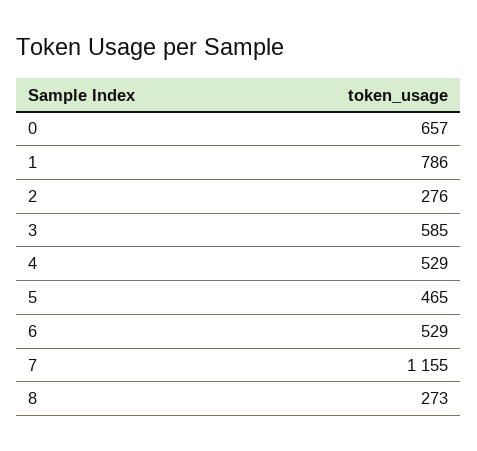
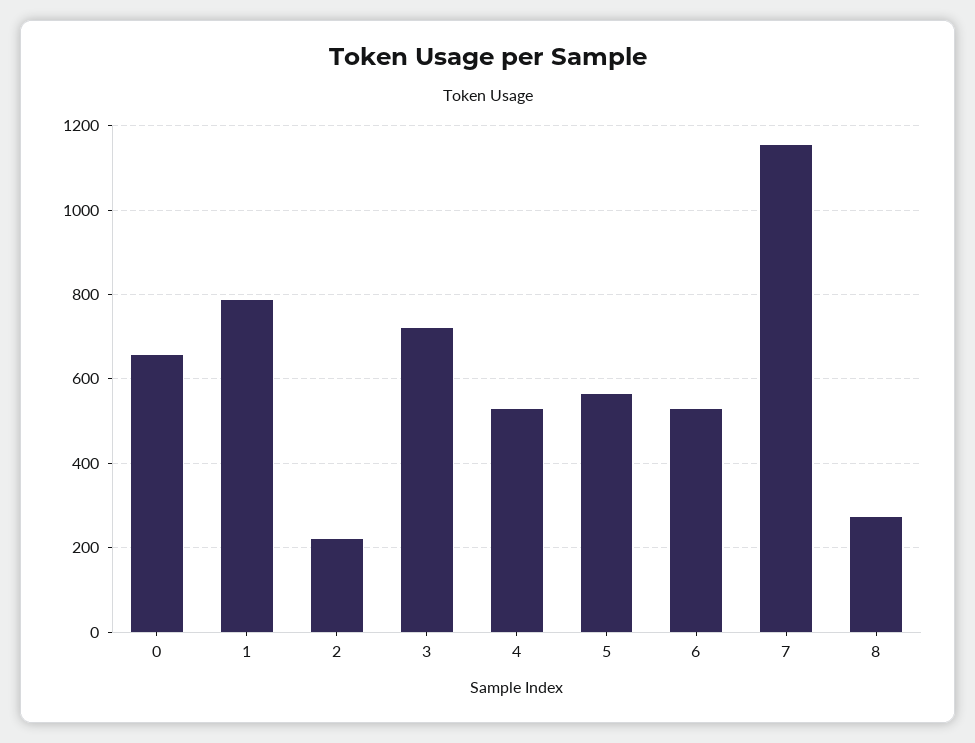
2: 276 -> 220
3: 585 -> 720
5: 465 -> 560

